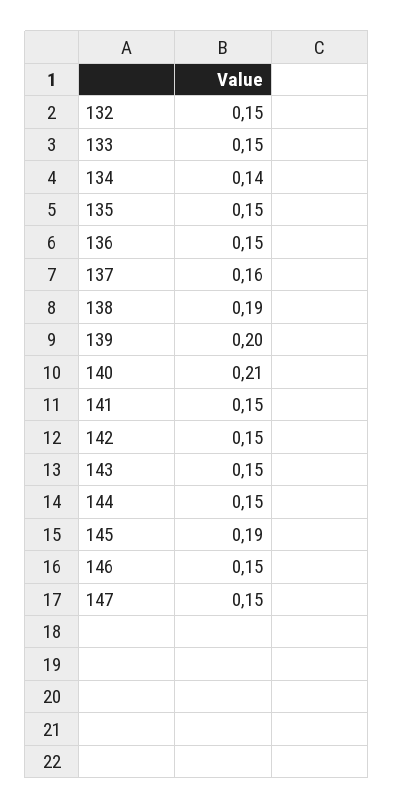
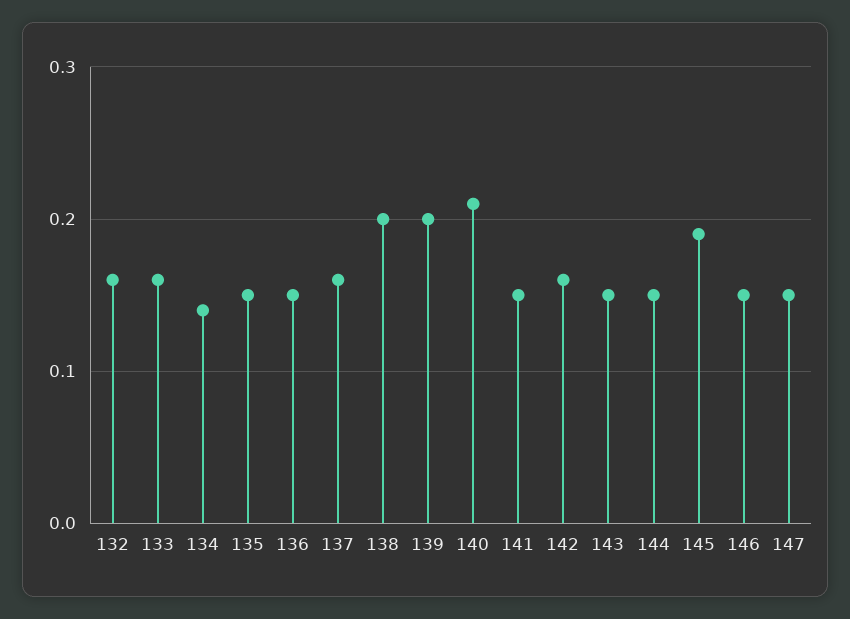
132: 0.15 -> 0.16
133: 0.15 -> 0.16
138: 0.19 -> 0.2
142: 0.15 -> 0.16

